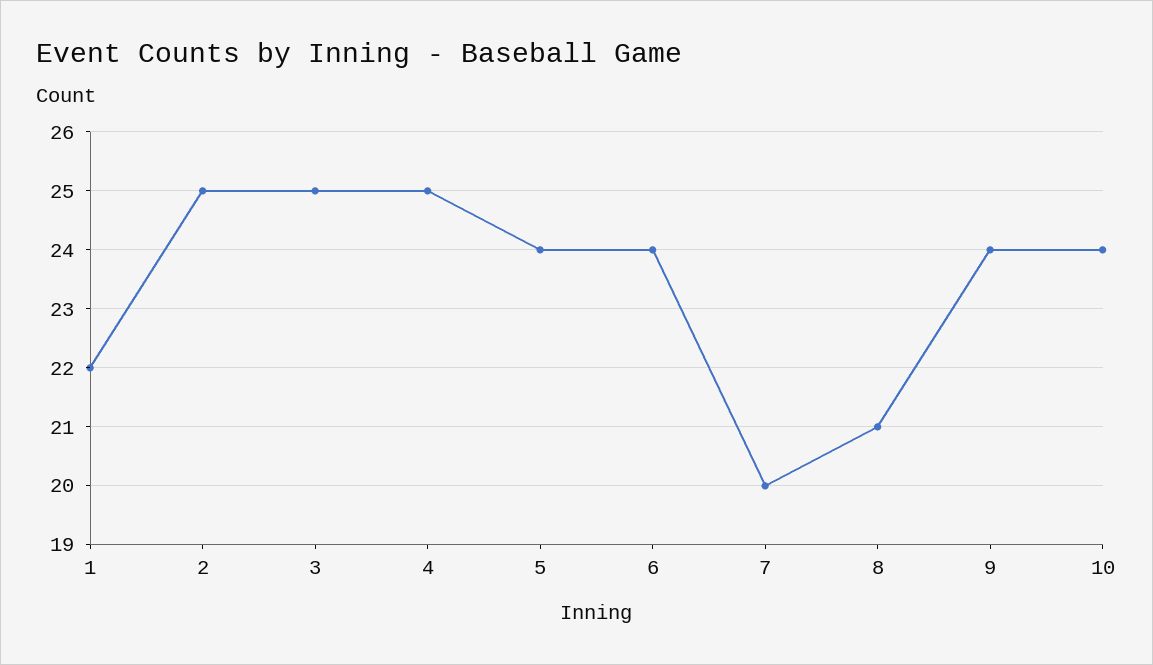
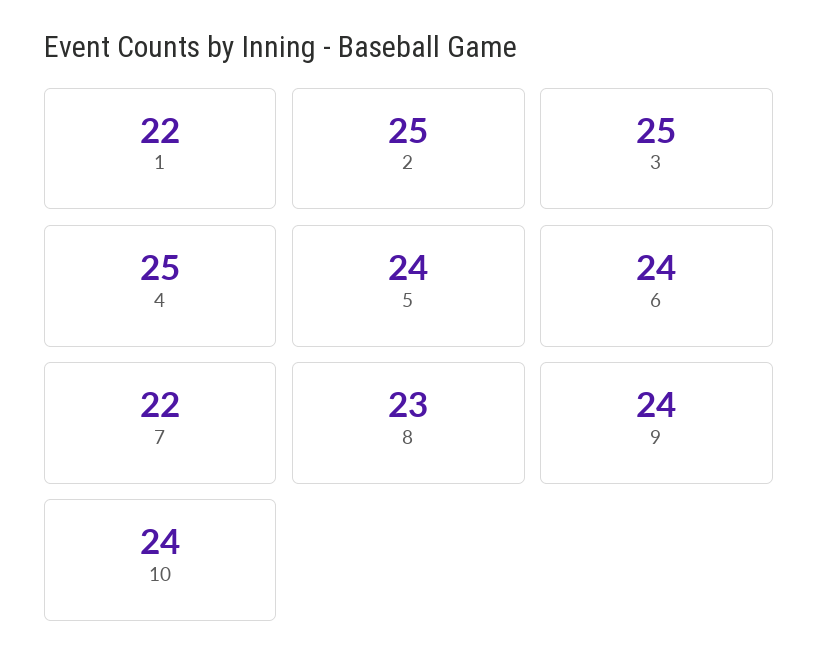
7: 20 -> 22
8: 21 -> 23

